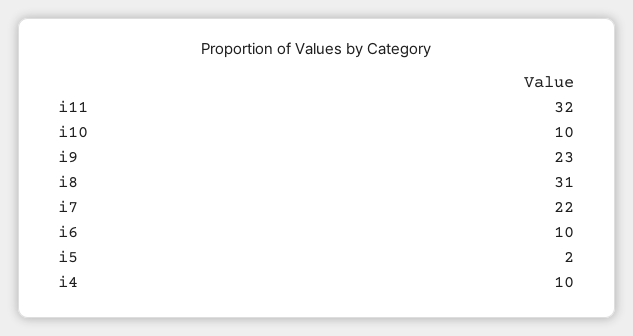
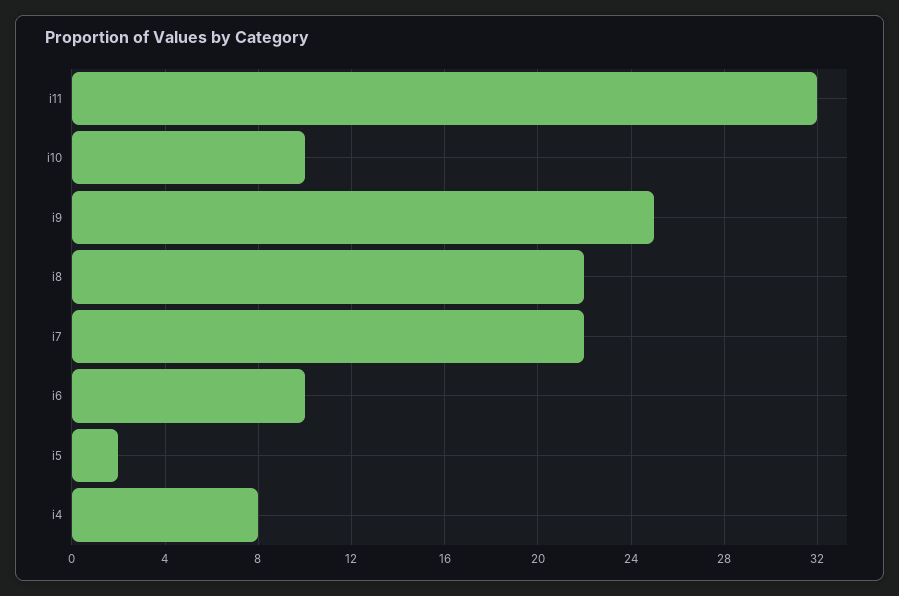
i9: 23 -> 25
i8: 31 -> 22
i4: 10 -> 8

